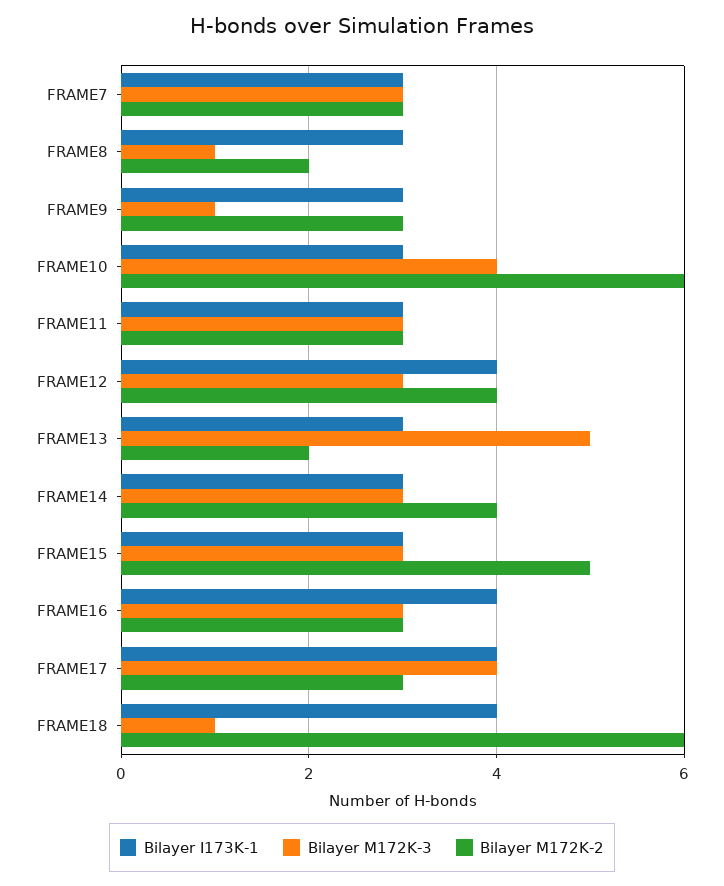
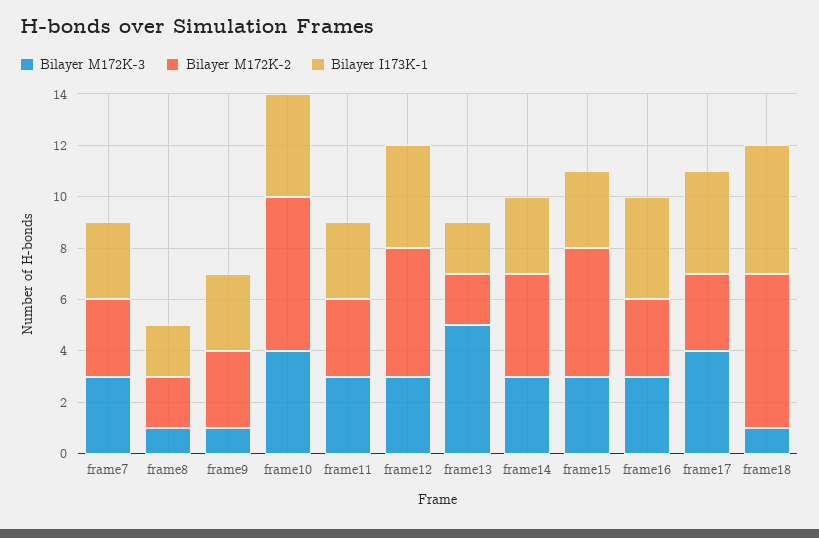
Bilayer I173K-1, FRAME8: 3 -> 2
Bilayer I173K-1, FRAME10: 3 -> 4
Bilayer M172K-2, FRAME12: 4 -> 5
Bilayer I173K-1, FRAME13: 3 -> 2
Bilayer I173K-1, FRAME18: 4 -> 5

